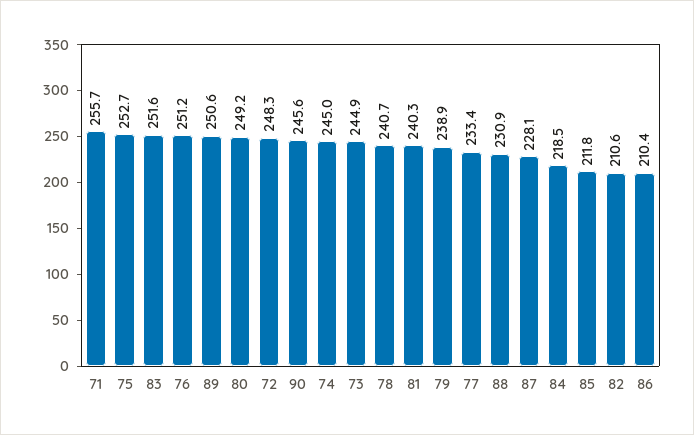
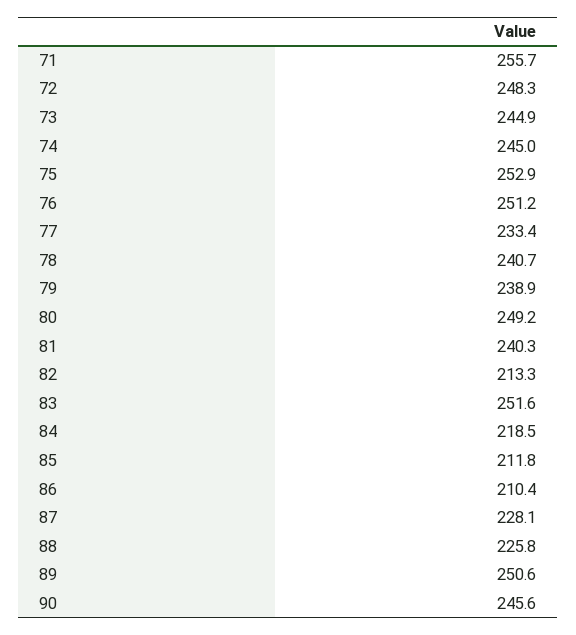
75: 252.7 -> 252.9
88: 230.9 -> 225.8
82: 210.6 -> 213.3

